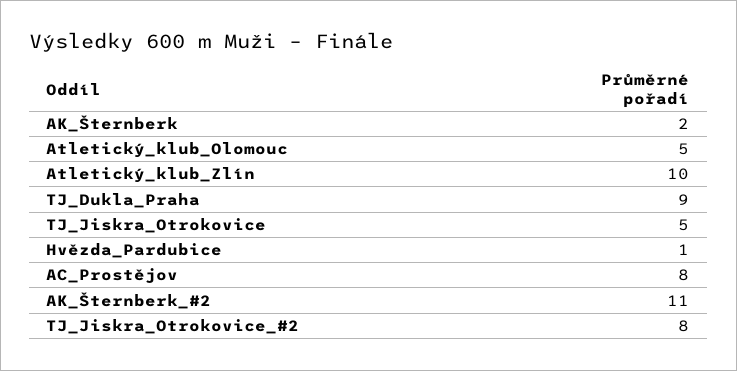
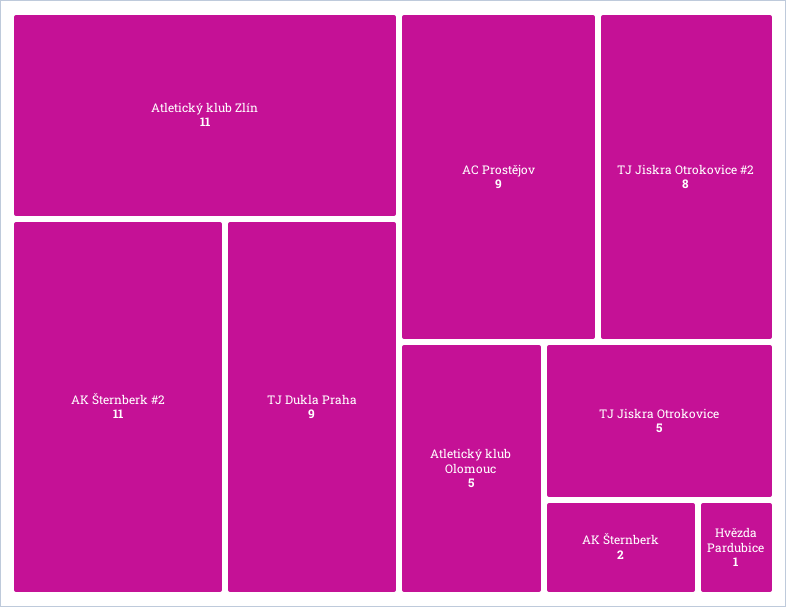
Atletický_klub_Zlín: 10 -> 11
AC_Prostějov: 8 -> 9

